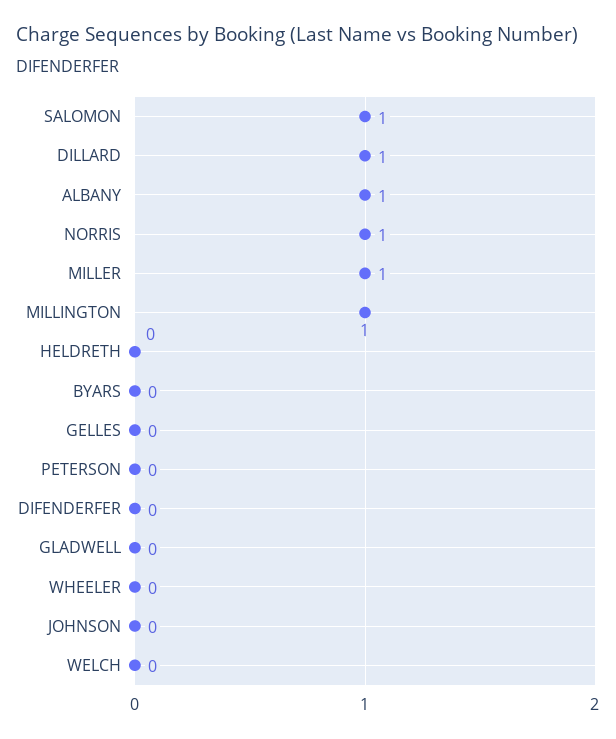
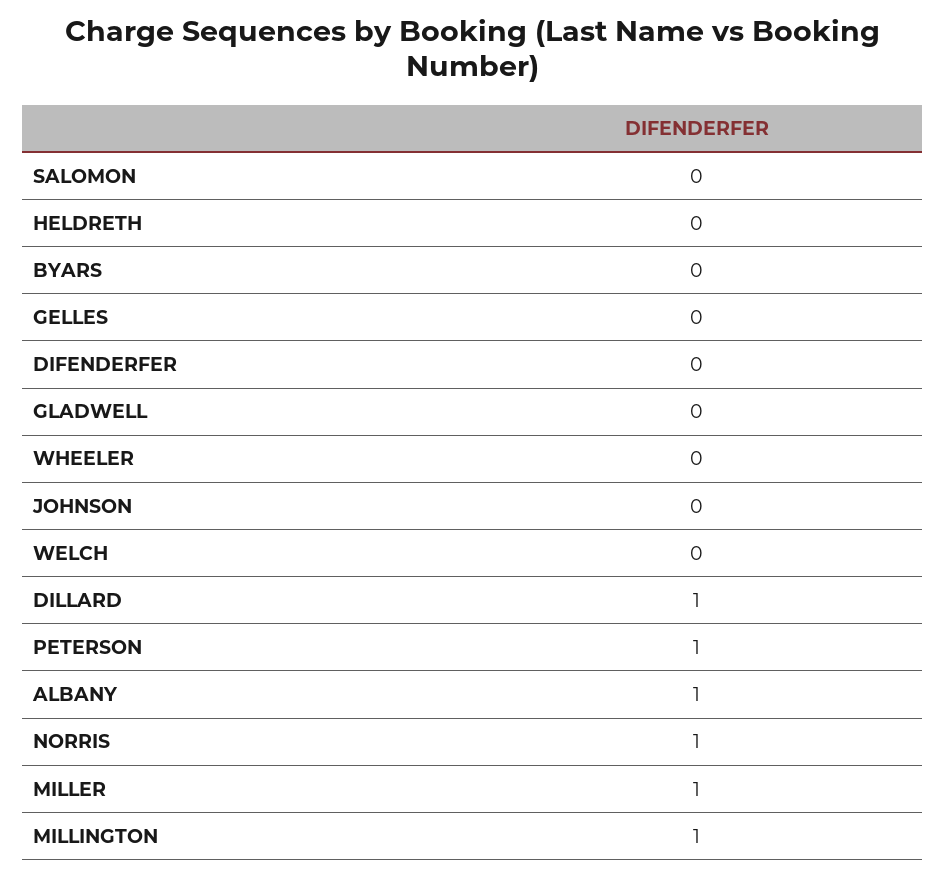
SALOMON: 1 -> 0
PETERSON: 0 -> 1

